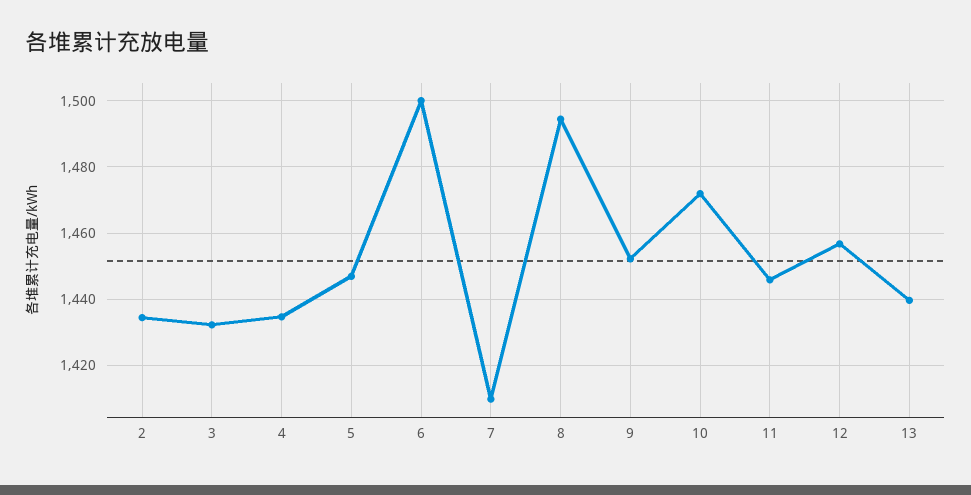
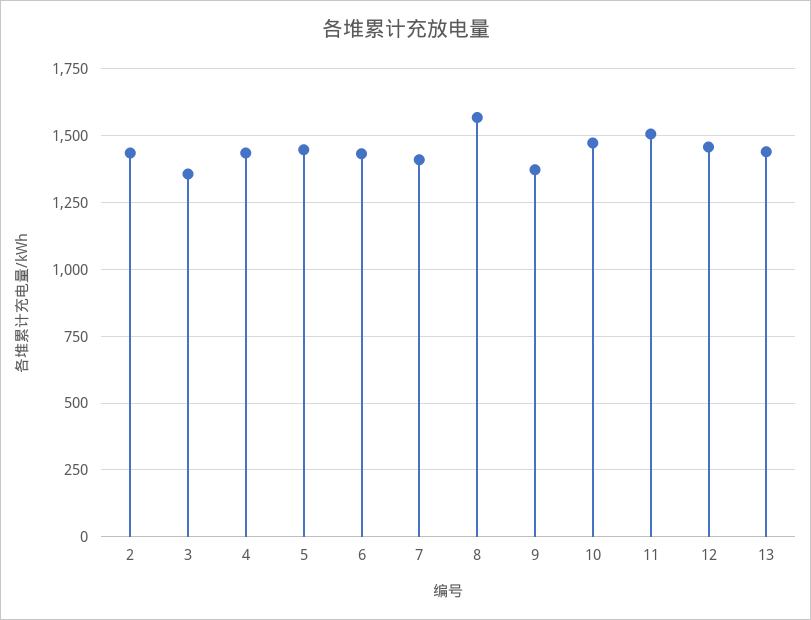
3: 1432 -> 1350
6: 1500 -> 1425
8: 1494 -> 1575
9: 1452 -> 1375
11: 1446 -> 1500

